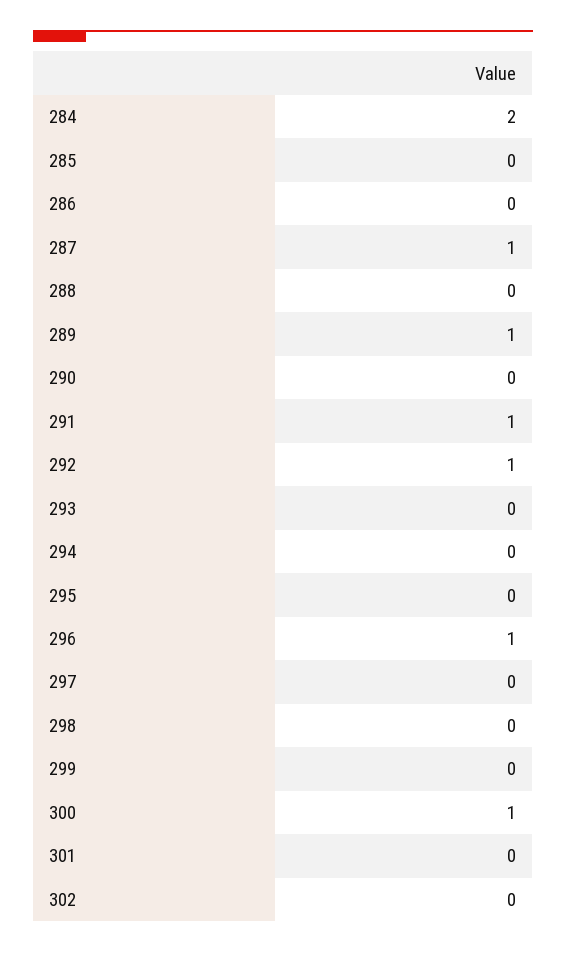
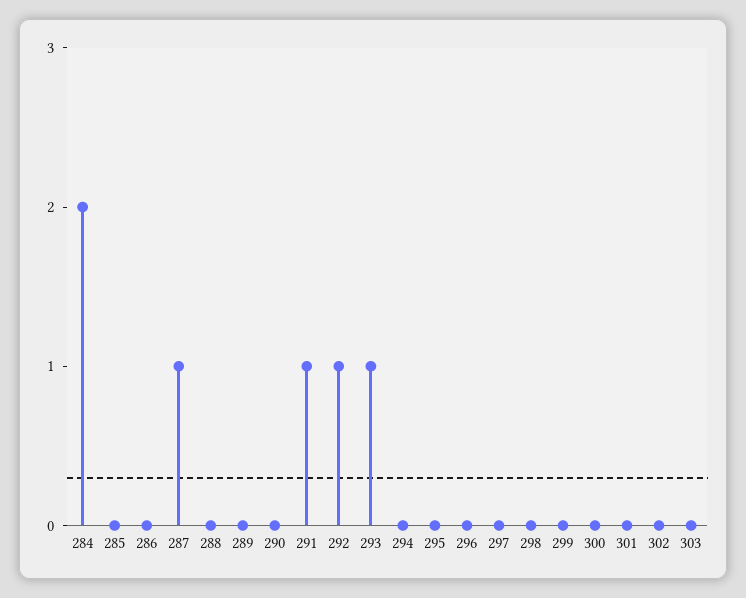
289: 1 -> 0
293: 0 -> 1
296: 1 -> 0
300: 1 -> 0
303: none -> 0

